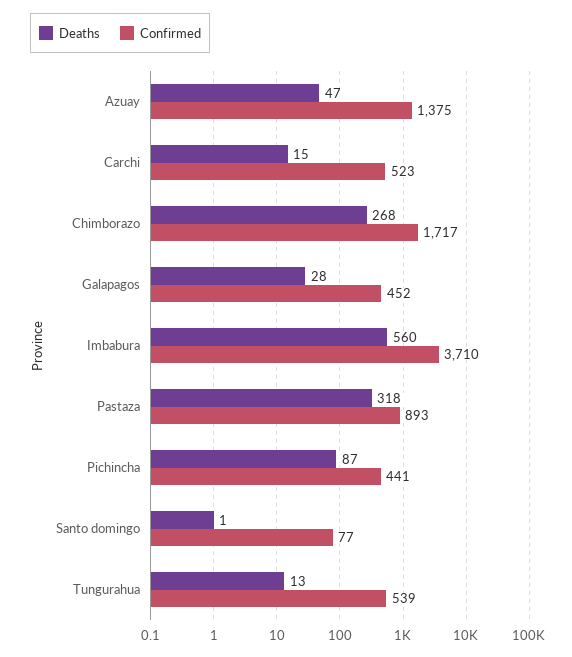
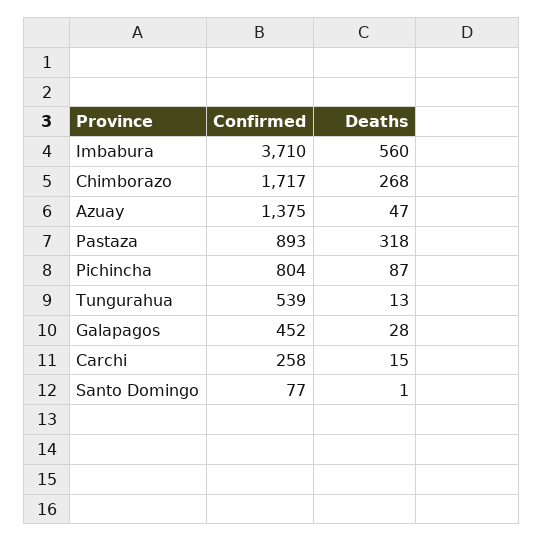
Confirmed, Carchi: 523 -> 258
Confirmed, Pichincha: 441 -> 804

